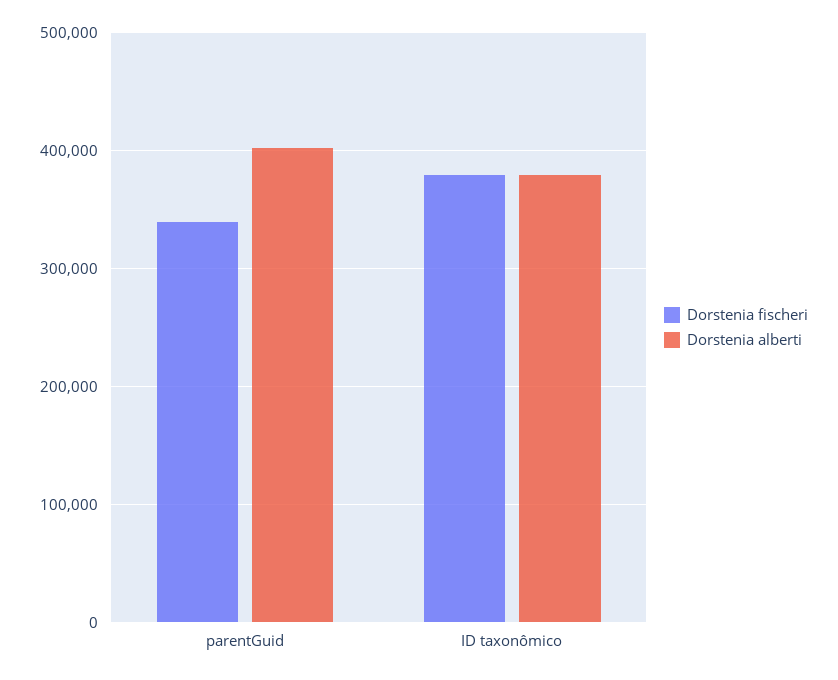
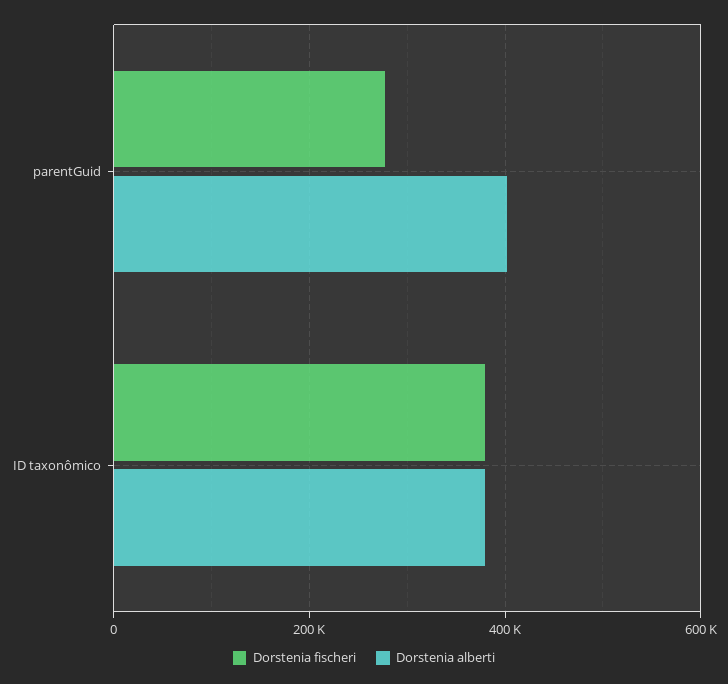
Dorstenia fischeri, parentGuid: 340000 -> 280000

